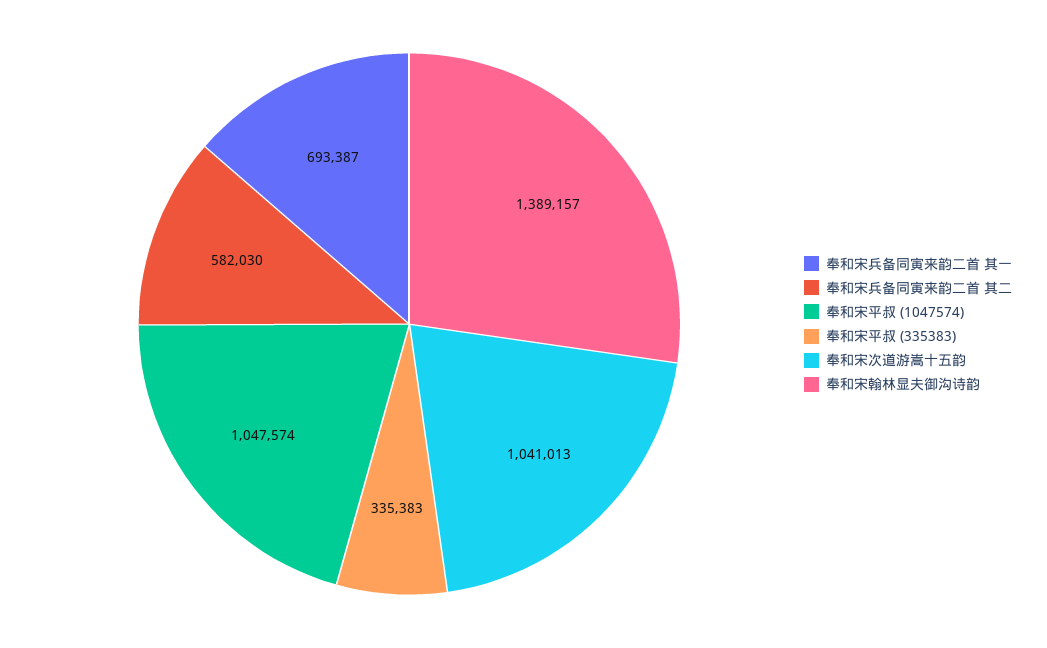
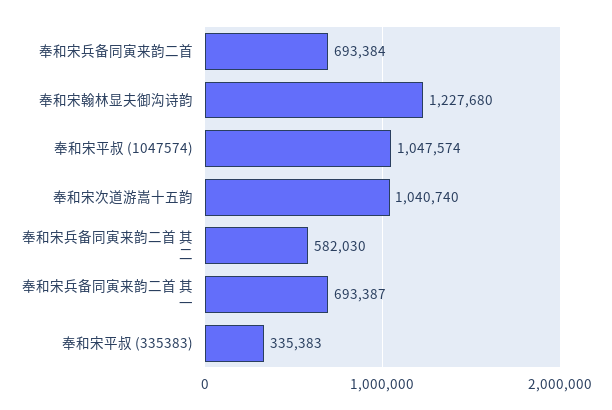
奉和宋次道游嵩十五韵: 1041013 -> 1040740
奉和宋翰林显夫御沟诗韵: 1389157 -> 1227680
奉和宋兵备同寅来韵二首: none -> 693384

